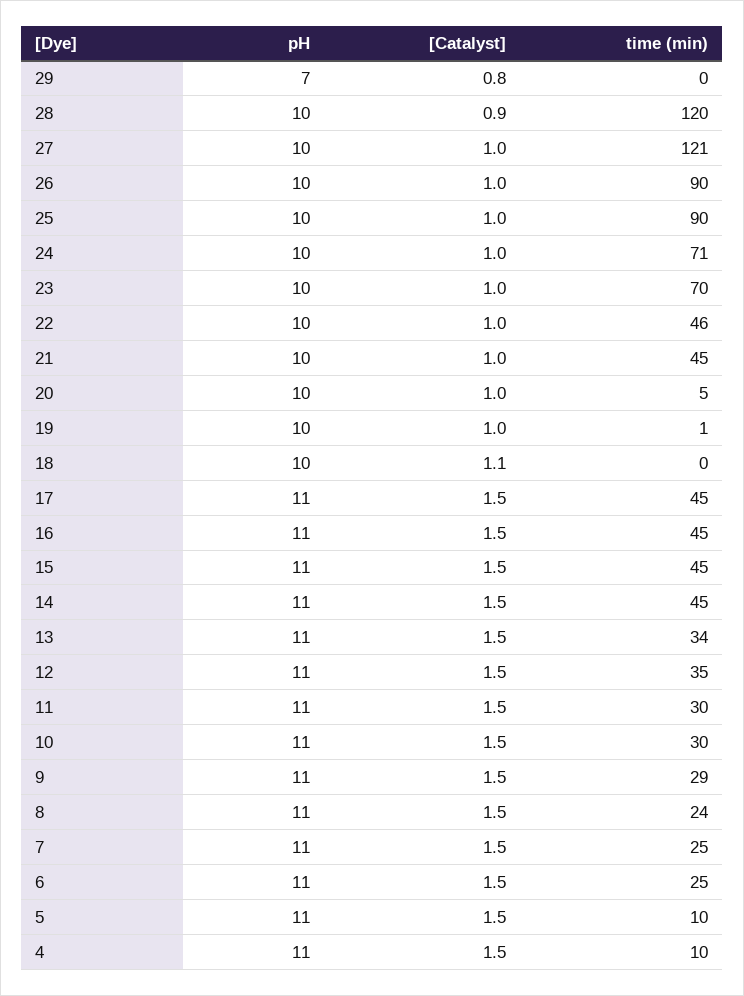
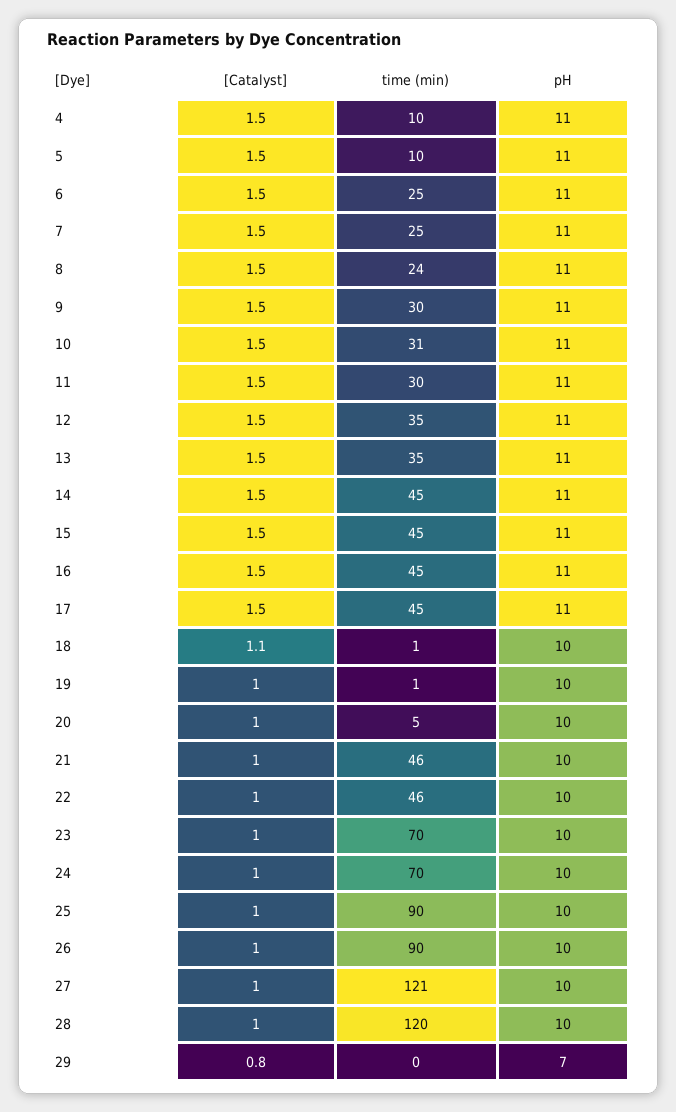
[Catalyst], 28: 0.9 -> 1
time (min), 24: 71 -> 70
time (min), 21: 45 -> 46
time (min), 18: 0 -> 1
time (min), 13: 34 -> 35
time (min), 10: 30 -> 31
time (min), 9: 29 -> 30

